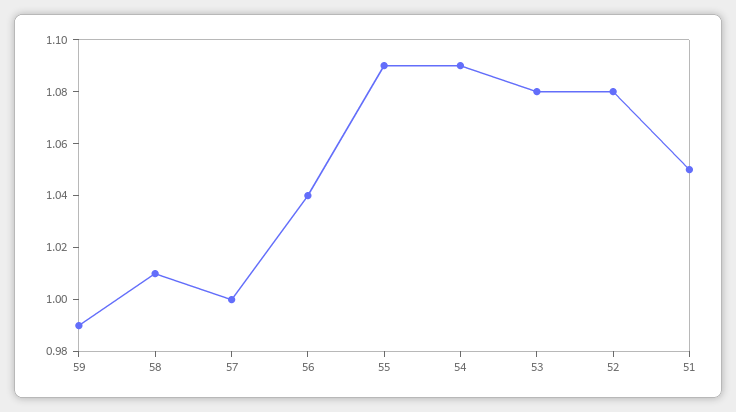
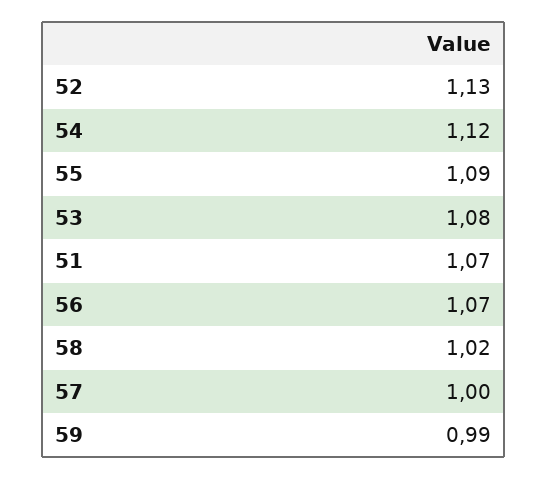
58: 1.01 -> 1.02
56: 1.04 -> 1.07
54: 1.09 -> 1.12
52: 1.08 -> 1.13
51: 1.05 -> 1.07

